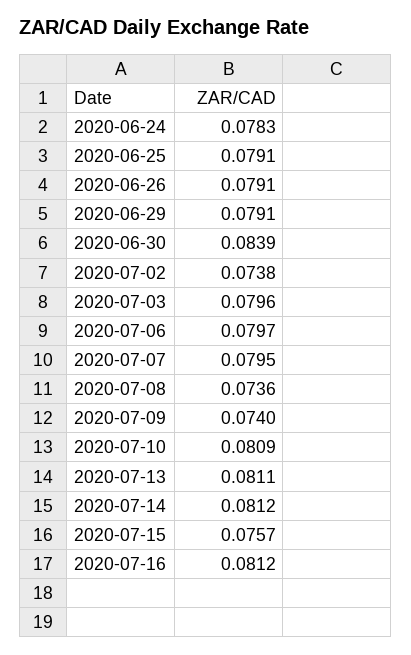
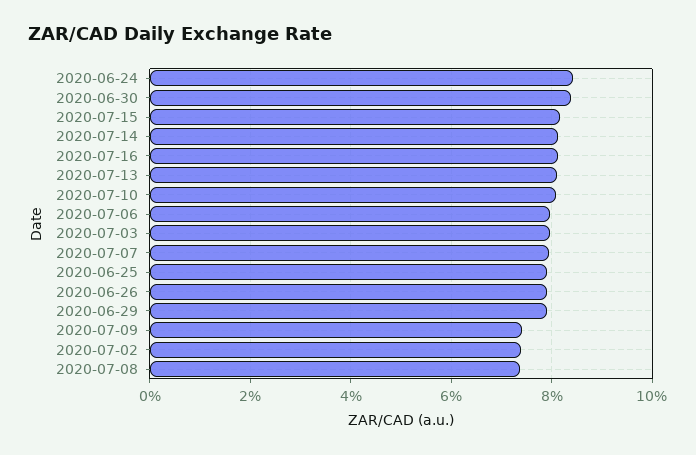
2020-06-24: 0.0783 -> 0.084
2020-07-15: 0.0757 -> 0.082

